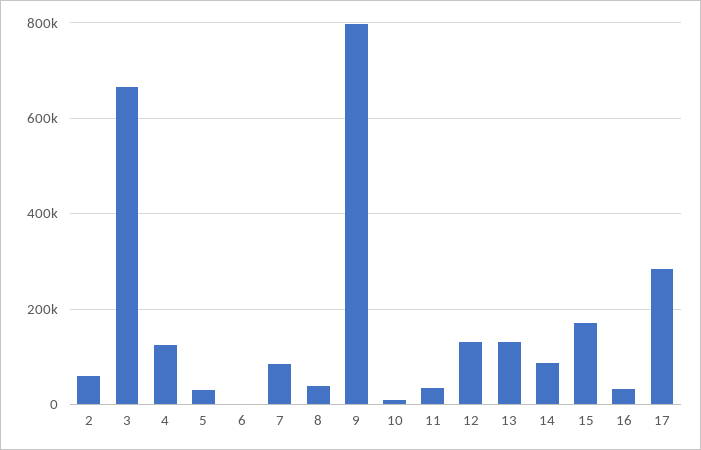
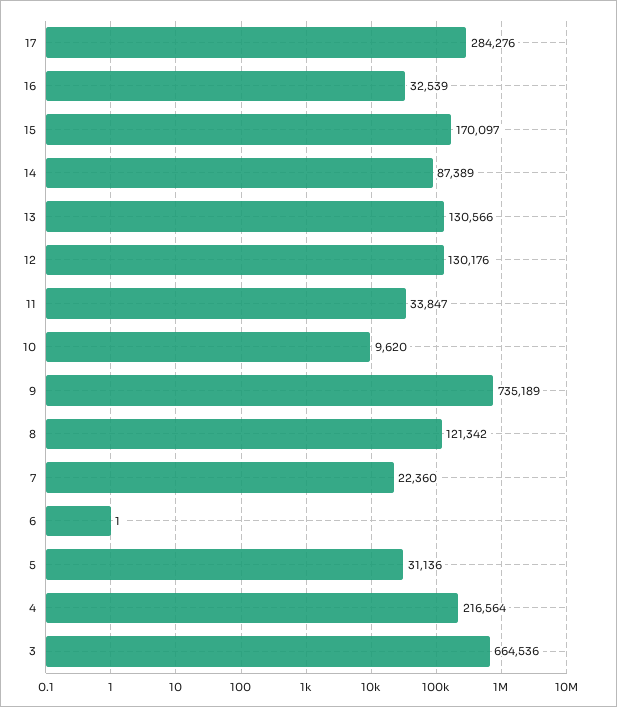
2: 60000 -> none
4: 120000 -> 216564
7: 80000 -> 22360
8: 40000 -> 121342
9: 800000 -> 735189

